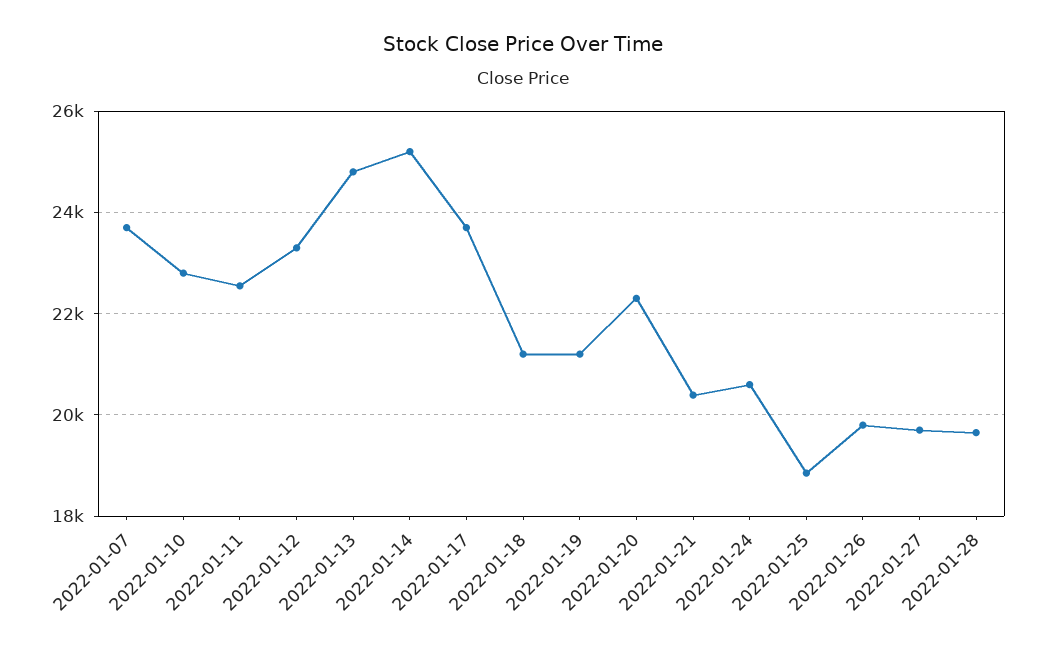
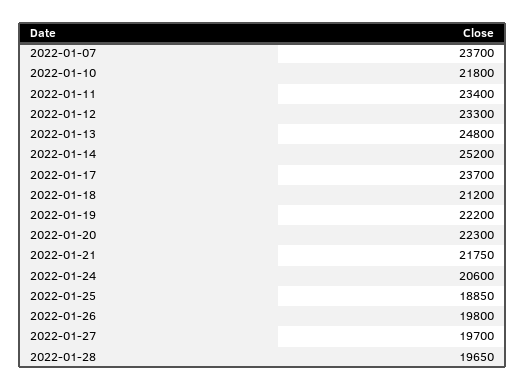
2022-01-10: 22800 -> 21800
2022-01-11: 22600 -> 23400
2022-01-19: 21200 -> 22200
2022-01-21: 20400 -> 21750

